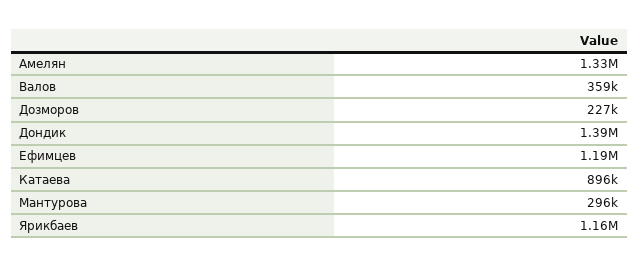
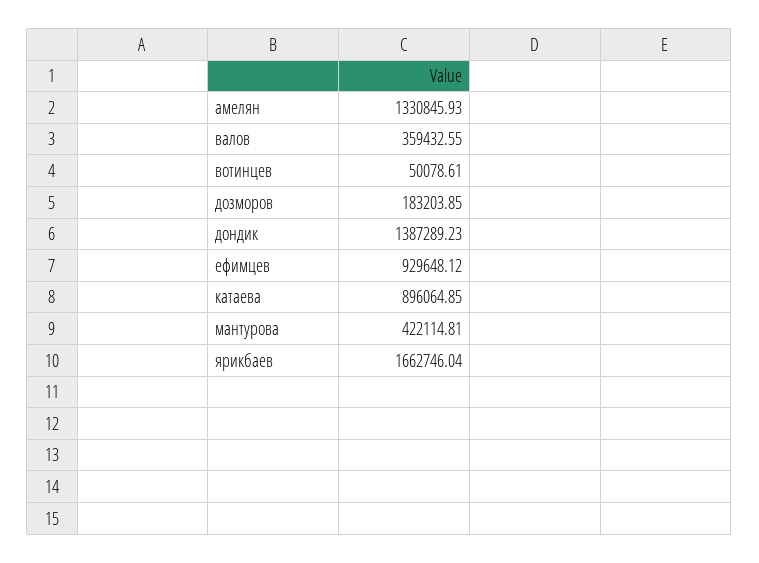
Дозморов: 227000 -> 183203.85
Ефимцев: 1190000 -> 929648.12
Мантурова: 296000 -> 422114.81
Ярикбаев: 1160000 -> 1662746.04
вотинцев: none -> 50078.61

